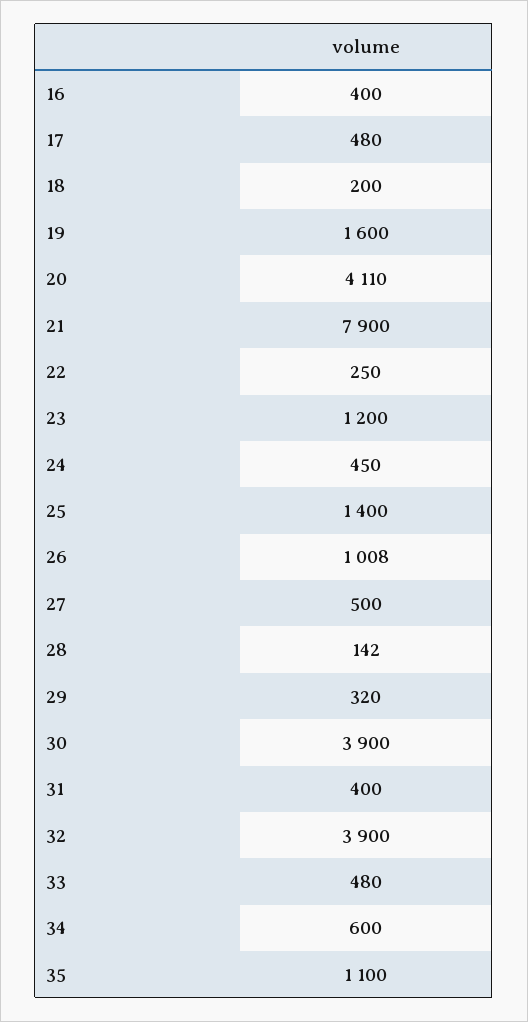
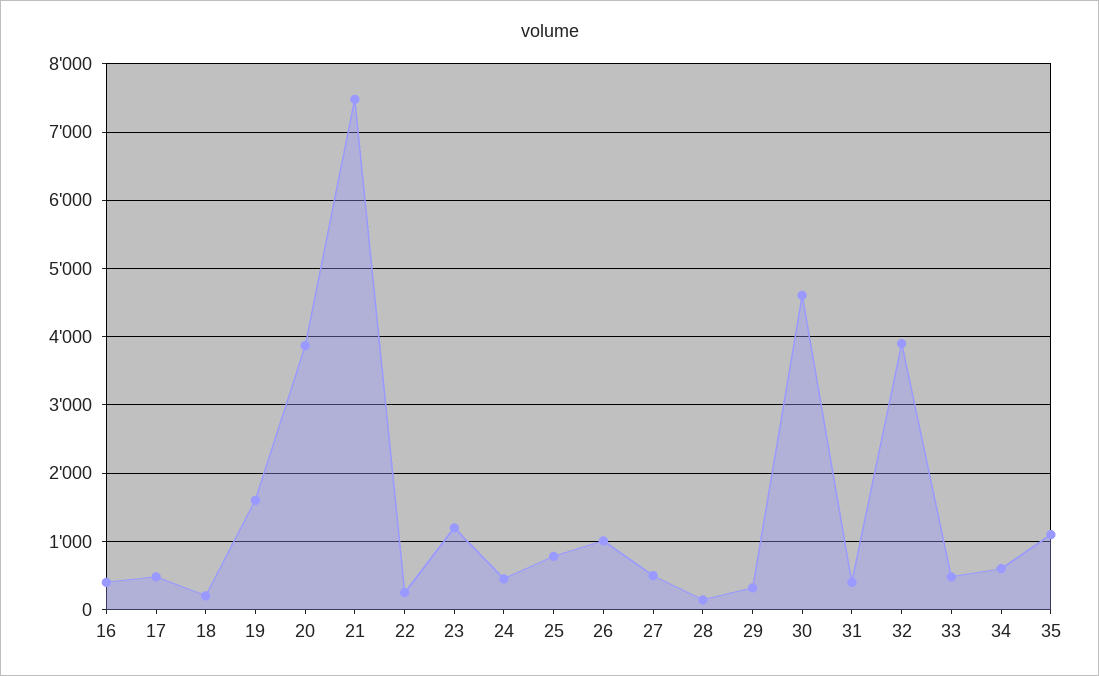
20: 4110 -> 3900
21: 7900 -> 7500
25: 1400 -> 800
30: 3900 -> 4600

